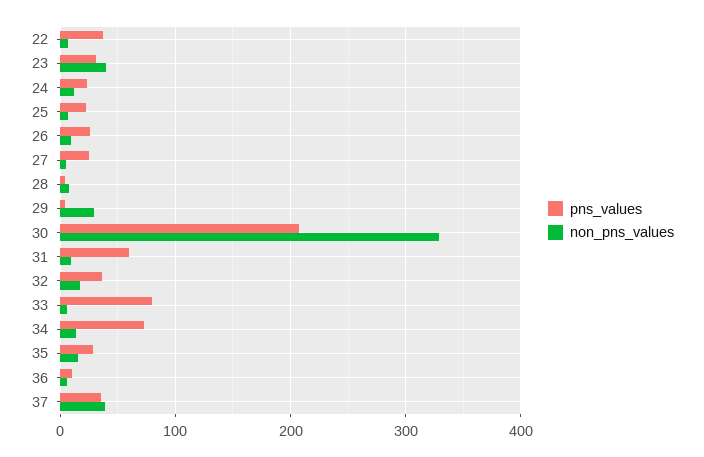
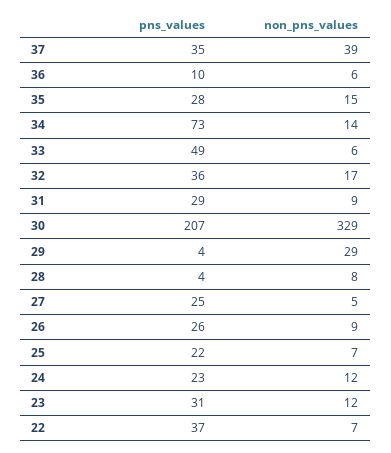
non_pns_values, 23: 40 -> 12
pns_values, 31: 60 -> 29
pns_values, 33: 80 -> 49

